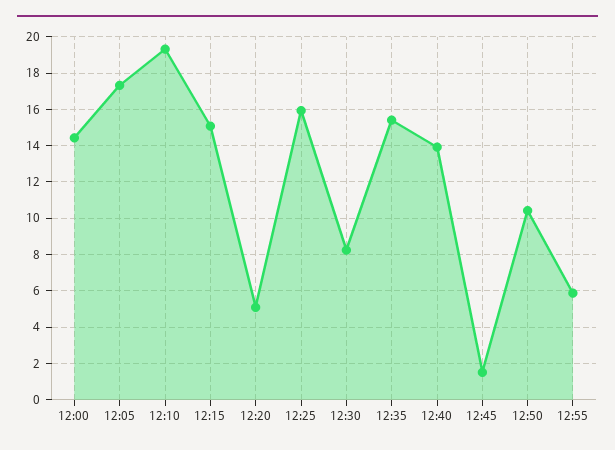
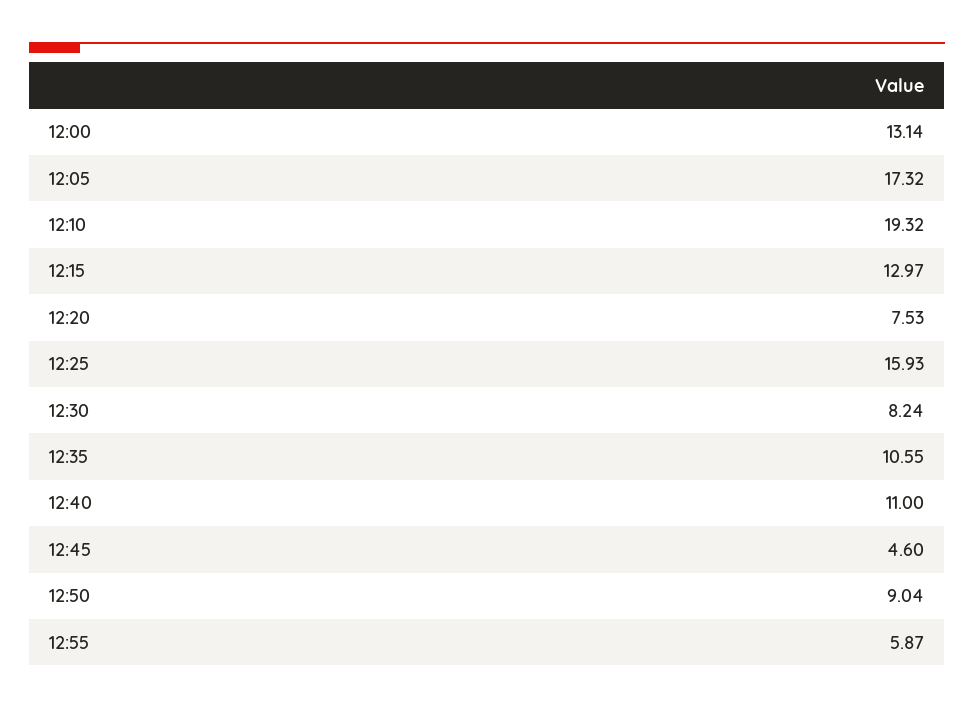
12:00: 14.5 -> 13.14
12:15: 15 -> 12.97
12:20: 5 -> 7.53
12:35: 15.5 -> 10.55
12:40: 14 -> 11
12:45: 1.5 -> 4.6
12:50: 10.5 -> 9.04

